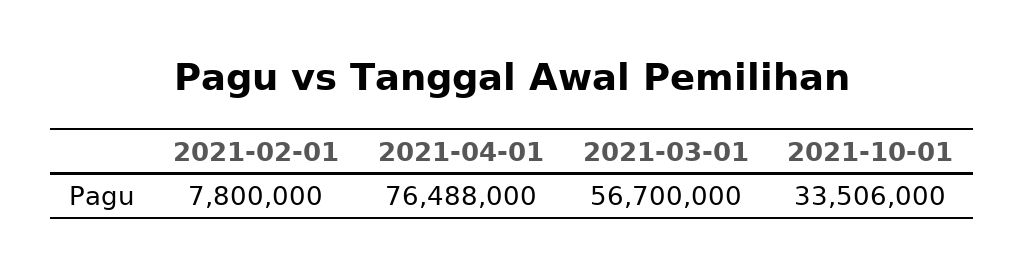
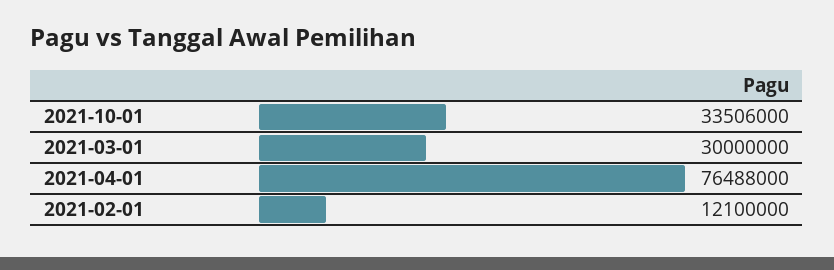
2021-02-01: 7800000 -> 12100000
2021-03-01: 56700000 -> 30000000

